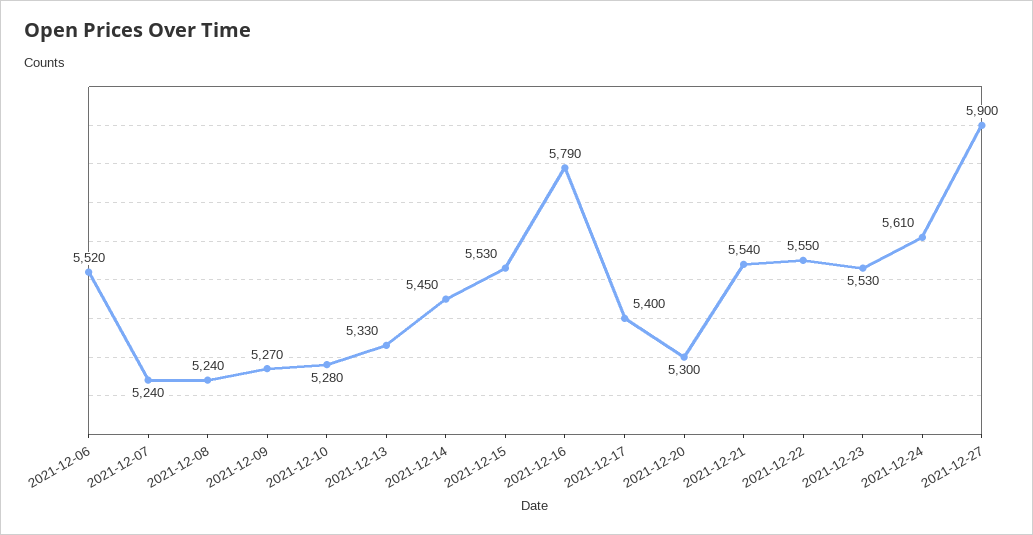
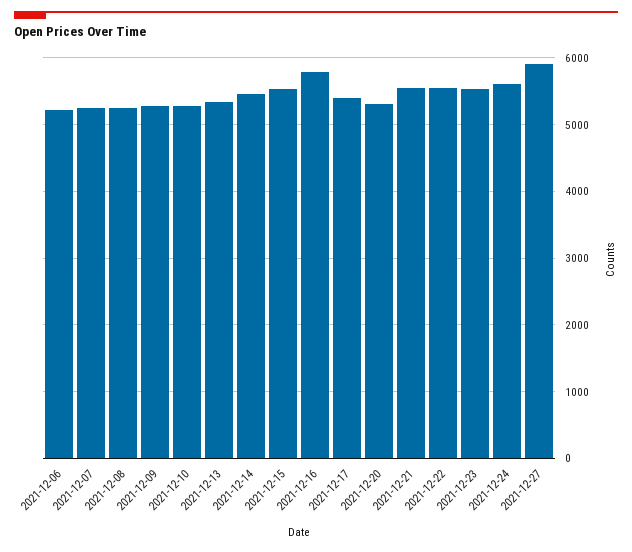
2021-12-06: 5520 -> 5200

